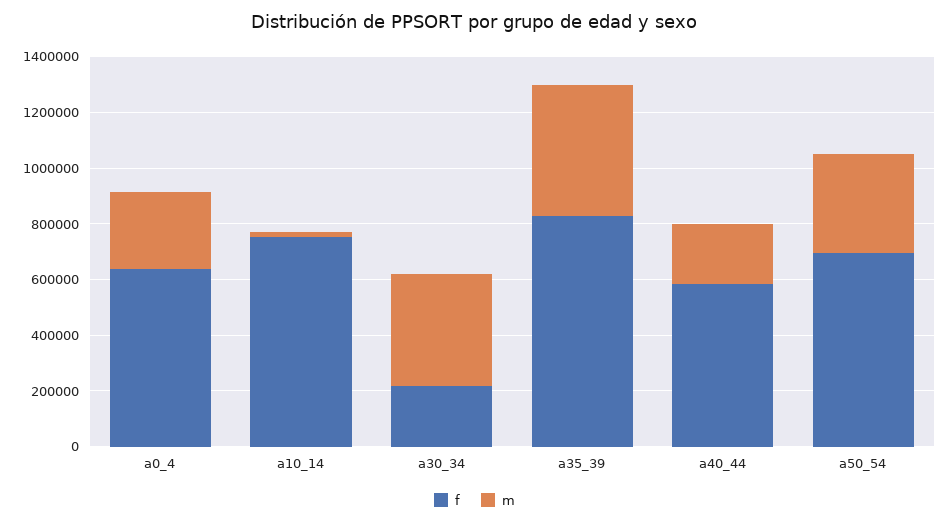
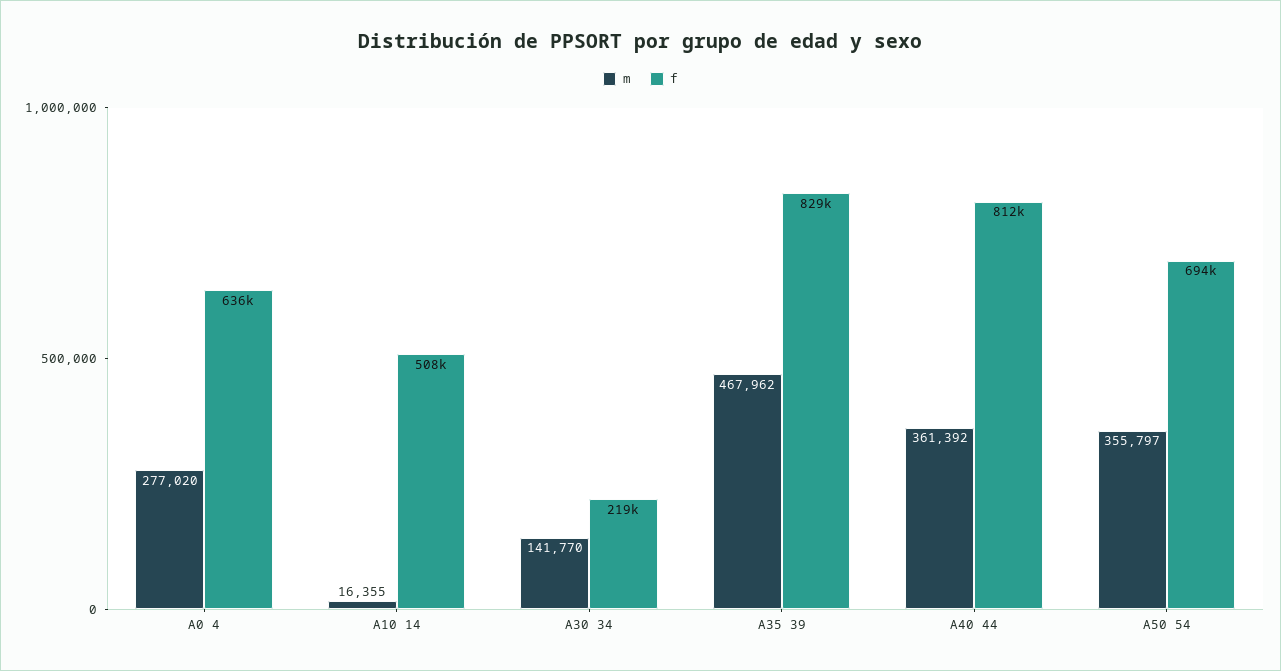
f, a10_14: 750000 -> 508000
m, a30_34: 400000 -> 141770
f, a40_44: 600000 -> 812000
m, a40_44: 200000 -> 361392

